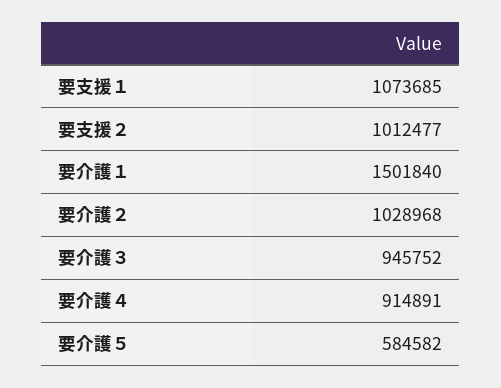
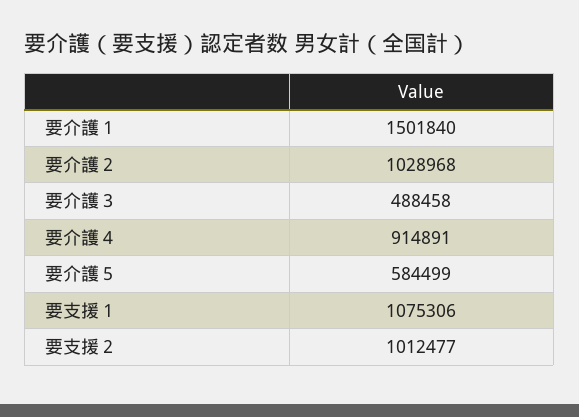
要支援１: 1073685 -> 1075306
要介護３: 945752 -> 488458
要介護５: 584582 -> 584499

